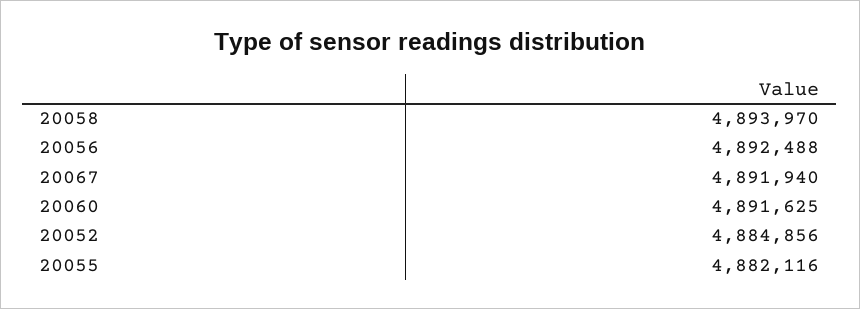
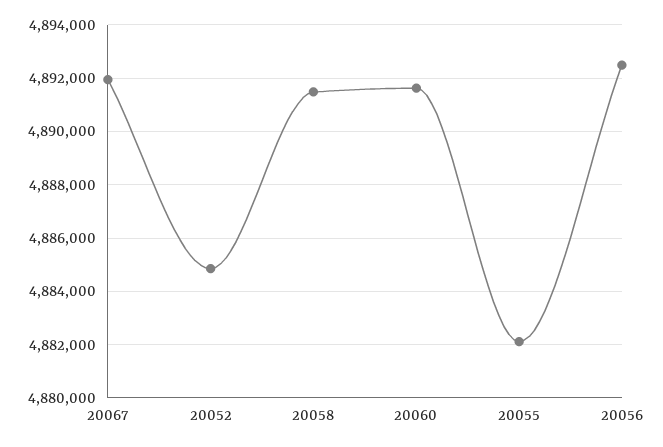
20058: 4893970 -> 4891500

